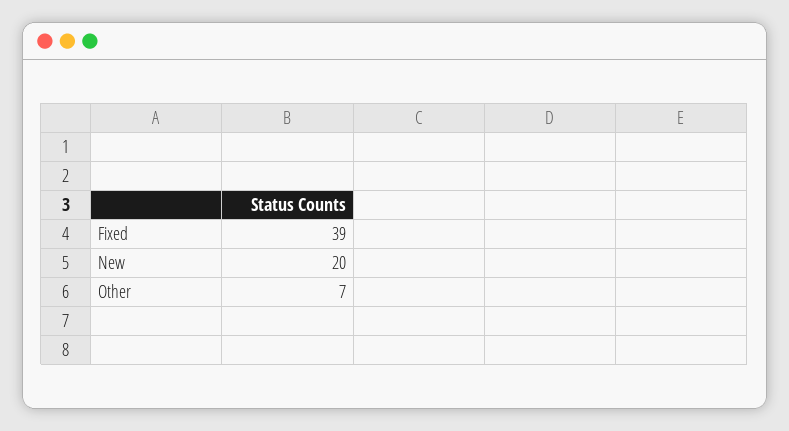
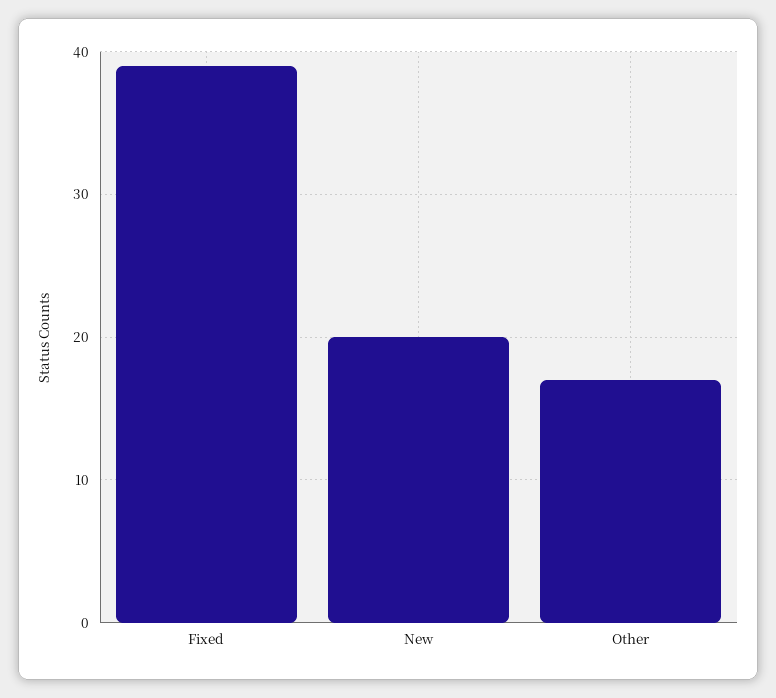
Other: 7 -> 17

